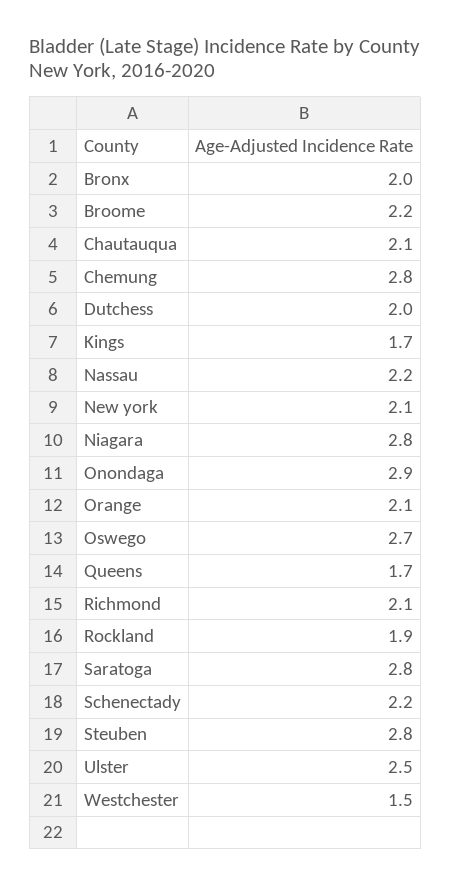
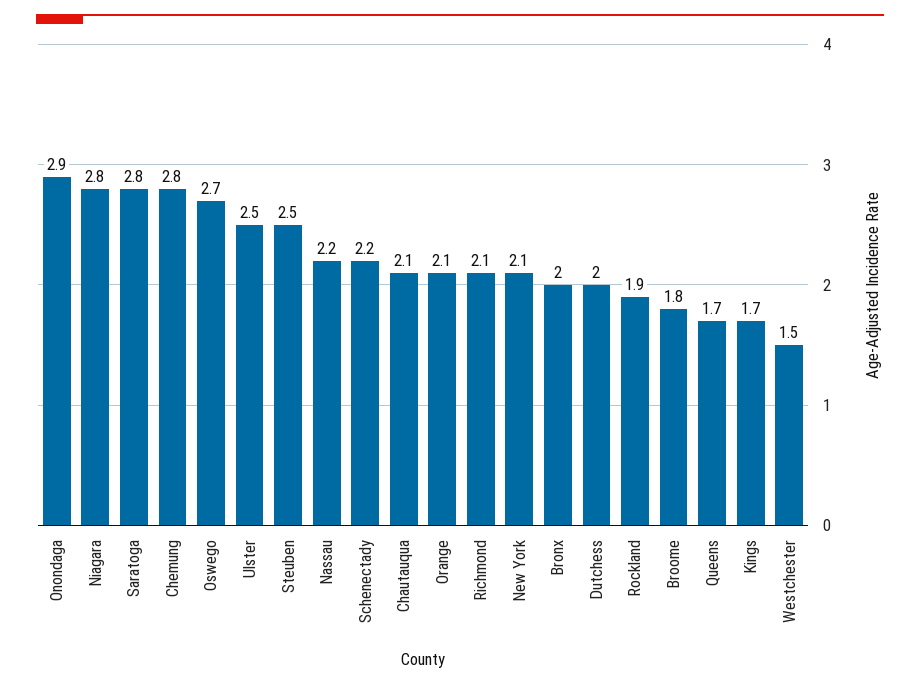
Broome: 2.2 -> 1.8
Steuben: 2.8 -> 2.5

